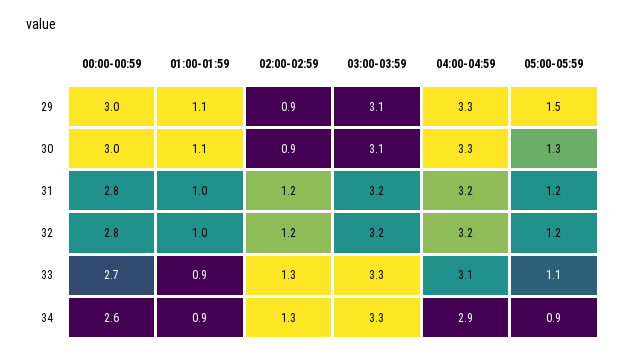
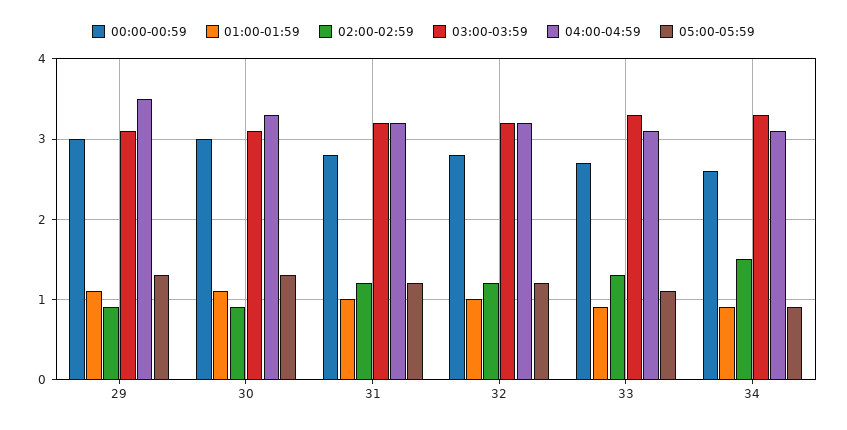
04:00-04:59, 29: 3.3 -> 3.5
05:00-05:59, 29: 1.5 -> 1.3
02:00-02:59, 34: 1.3 -> 1.5
04:00-04:59, 34: 2.9 -> 3.1

